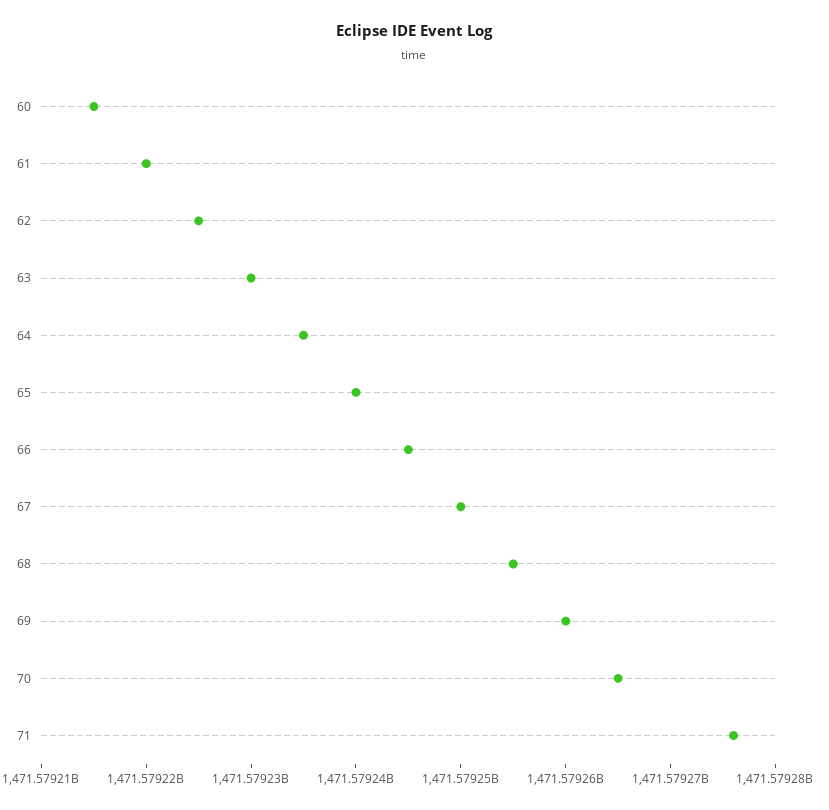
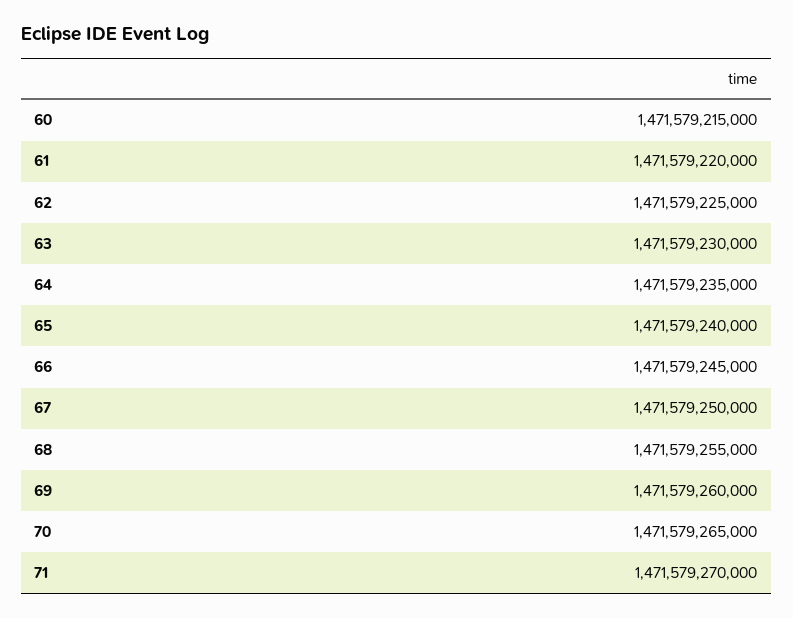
71: 1471579276000 -> 1471579270000

